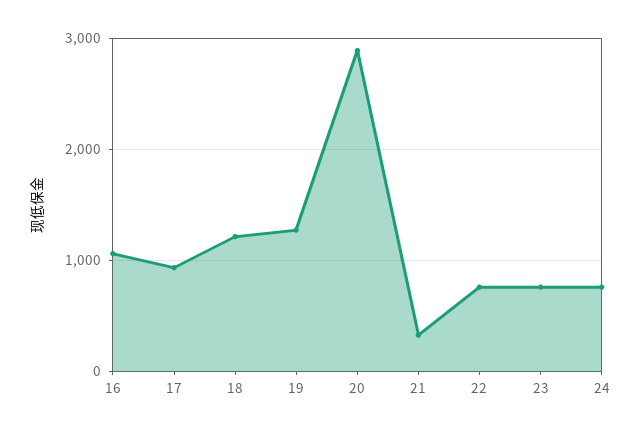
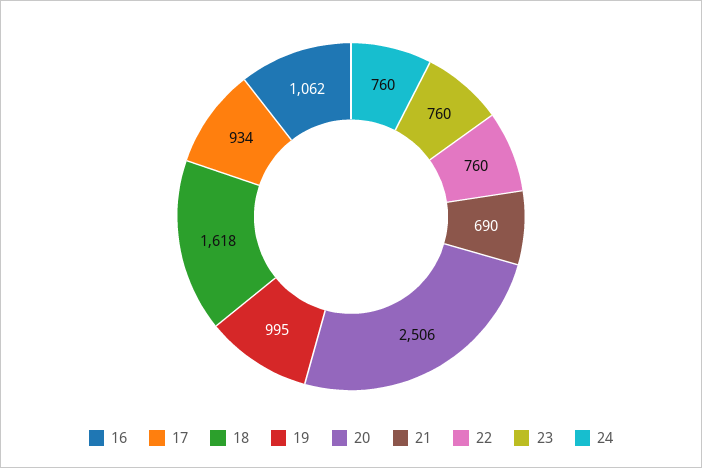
18: 1200 -> 1618
19: 1300 -> 995
20: 2900 -> 2506
21: 300 -> 690

